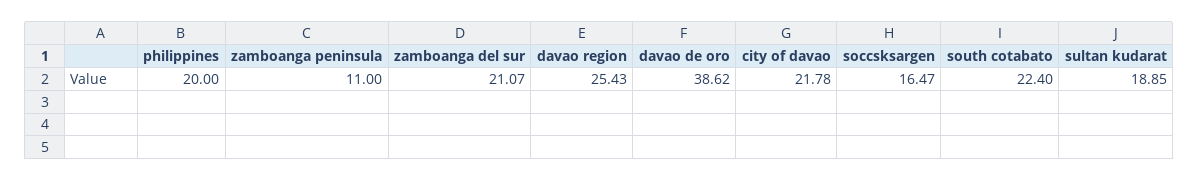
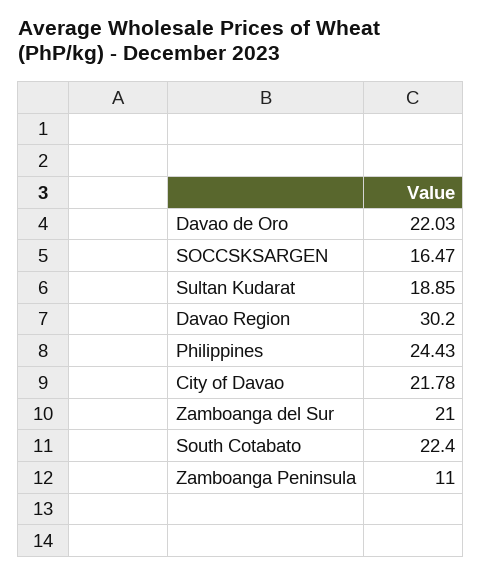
philippines: 20 -> 24.43
zamboanga del sur: 21.07 -> 21
davao region: 25.43 -> 30.2
davao de oro: 38.62 -> 22.03

